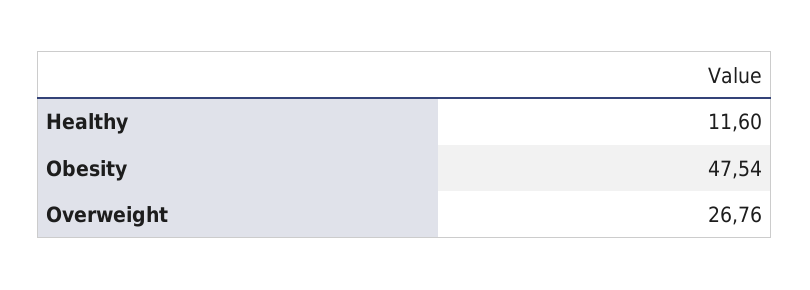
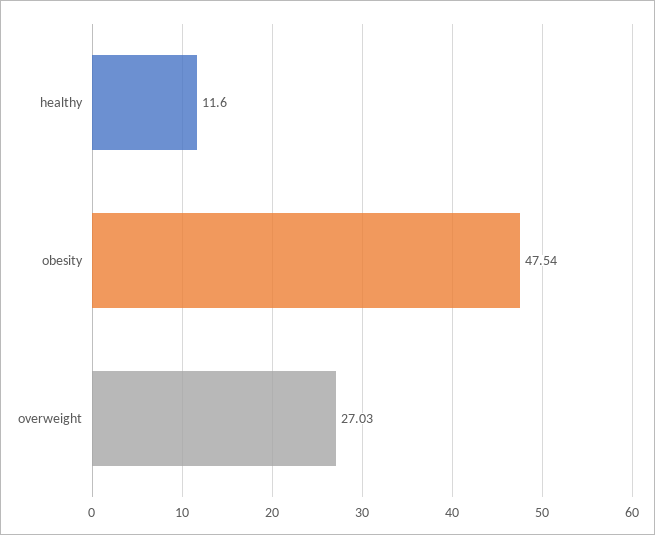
Overweight: 26.76 -> 27.03

